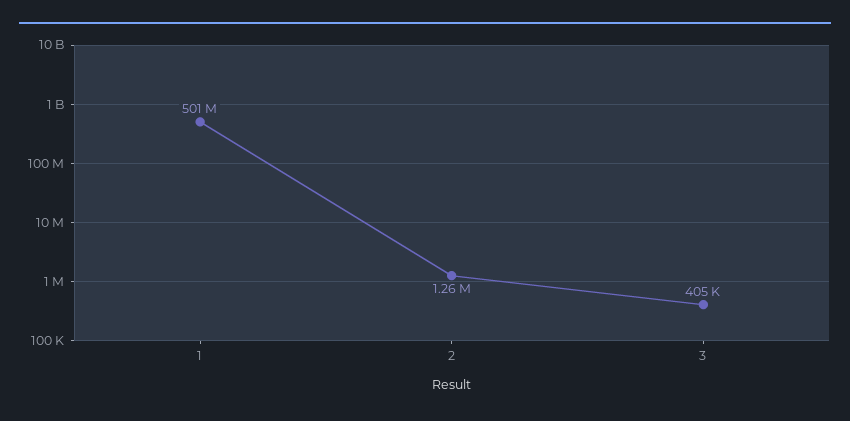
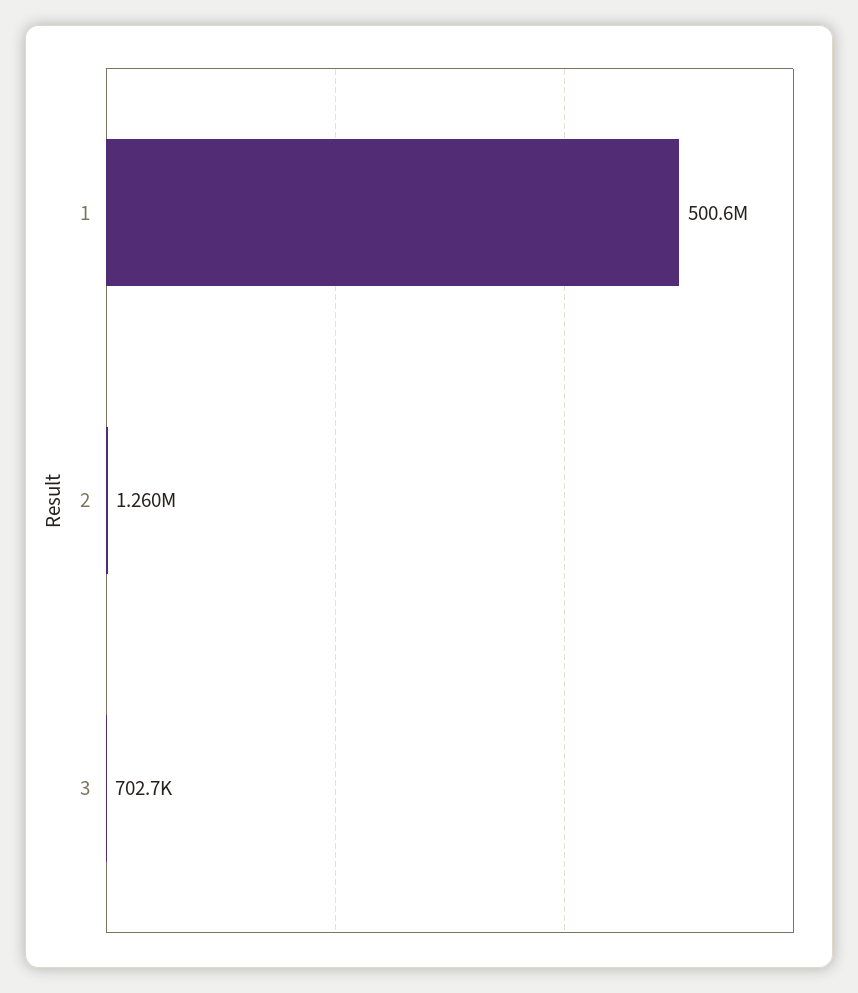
3: 405000 -> 702700

